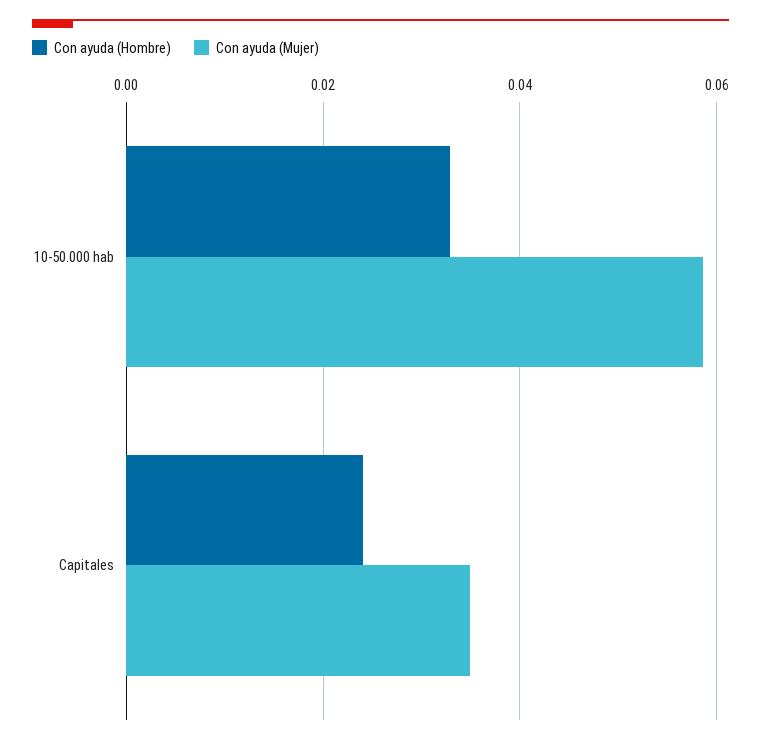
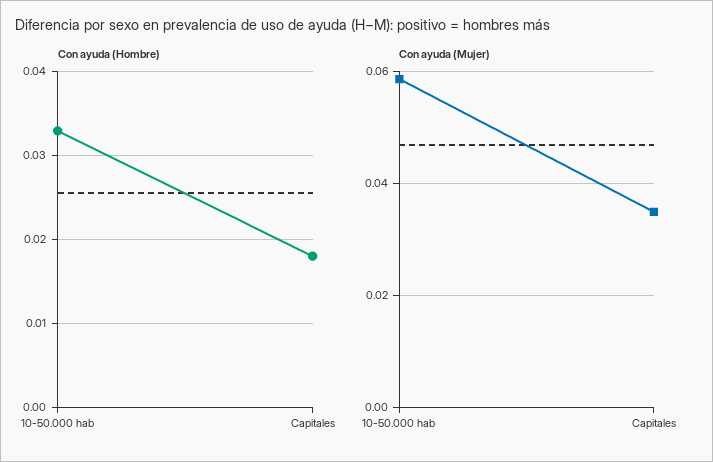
Con ayuda (Hombre), Capitales: 0.024 -> 0.018

